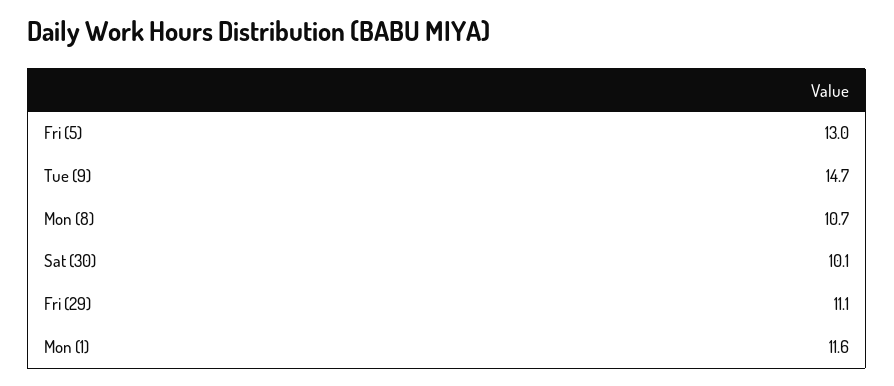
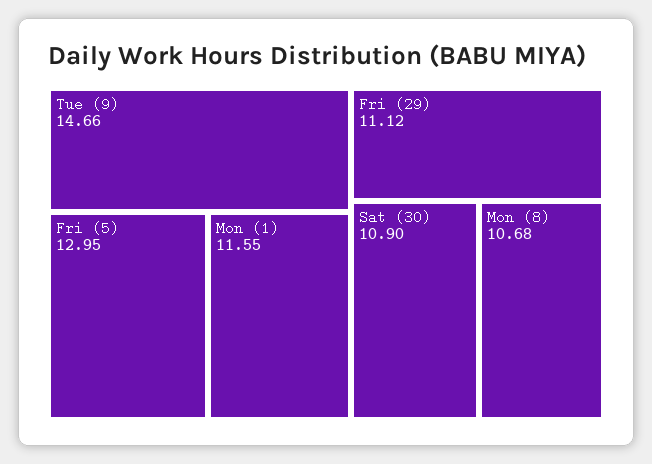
Sat (30): 10.1 -> 10.9

